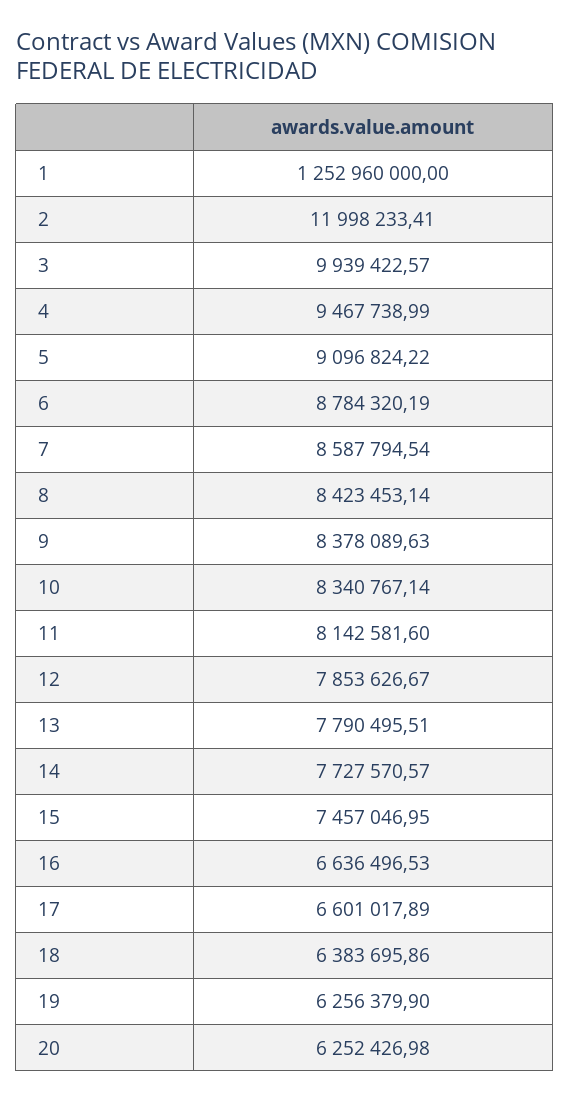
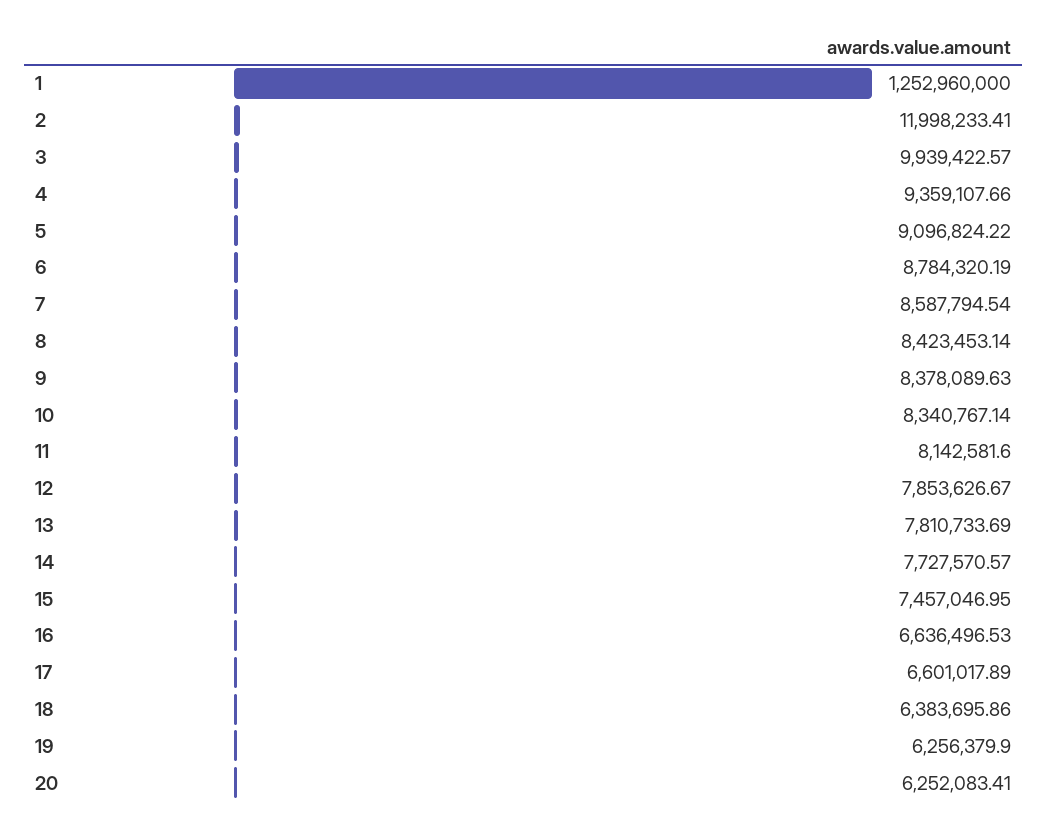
4: 9467738.99 -> 9359107.66
13: 7790495.51 -> 7810733.69
20: 6252426.98 -> 6252083.41

